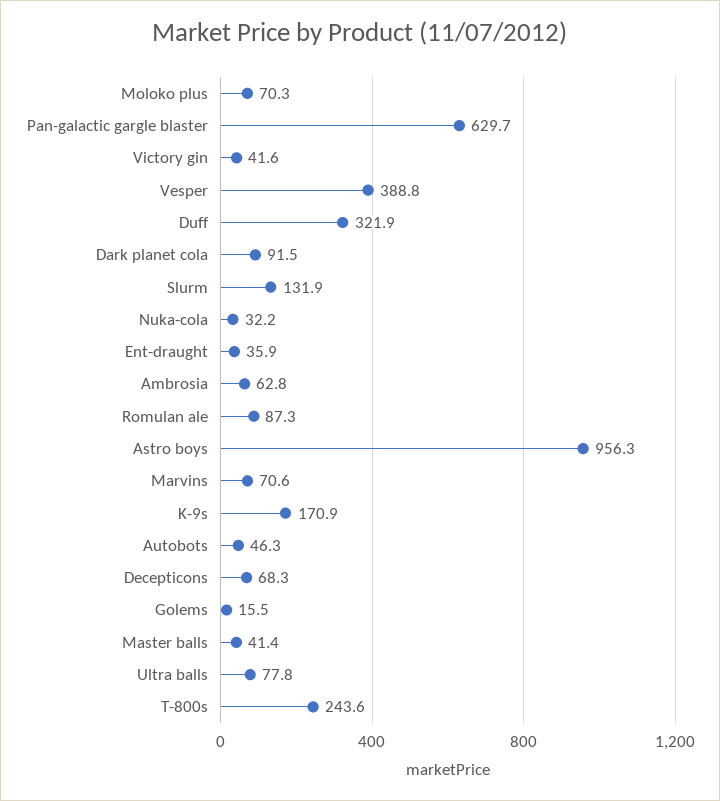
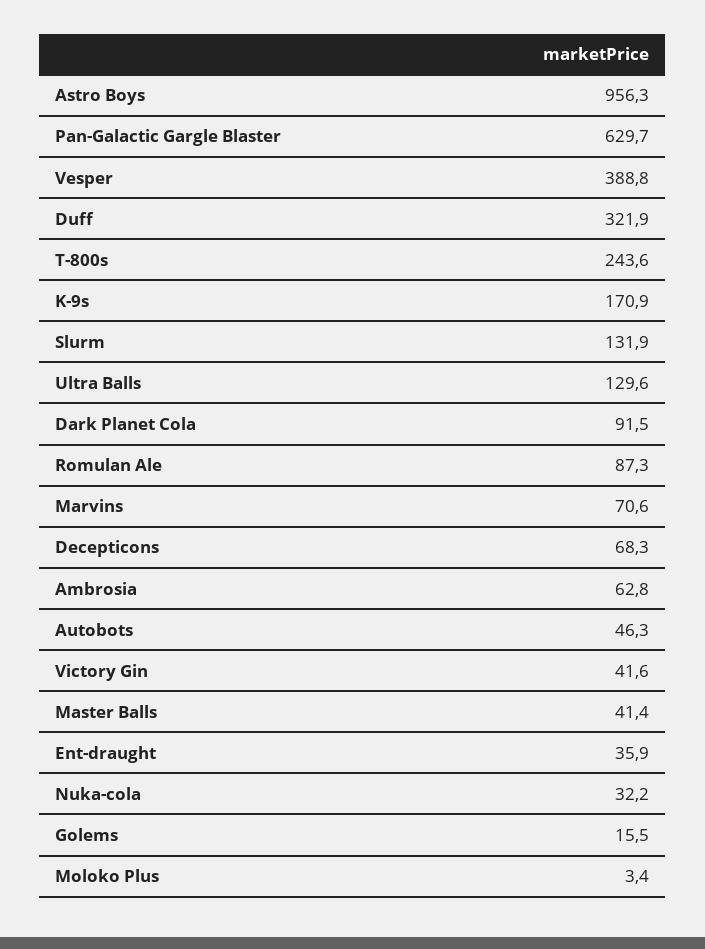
Moloko plus: 70.3 -> 3.4
Ultra balls: 77.8 -> 129.6

